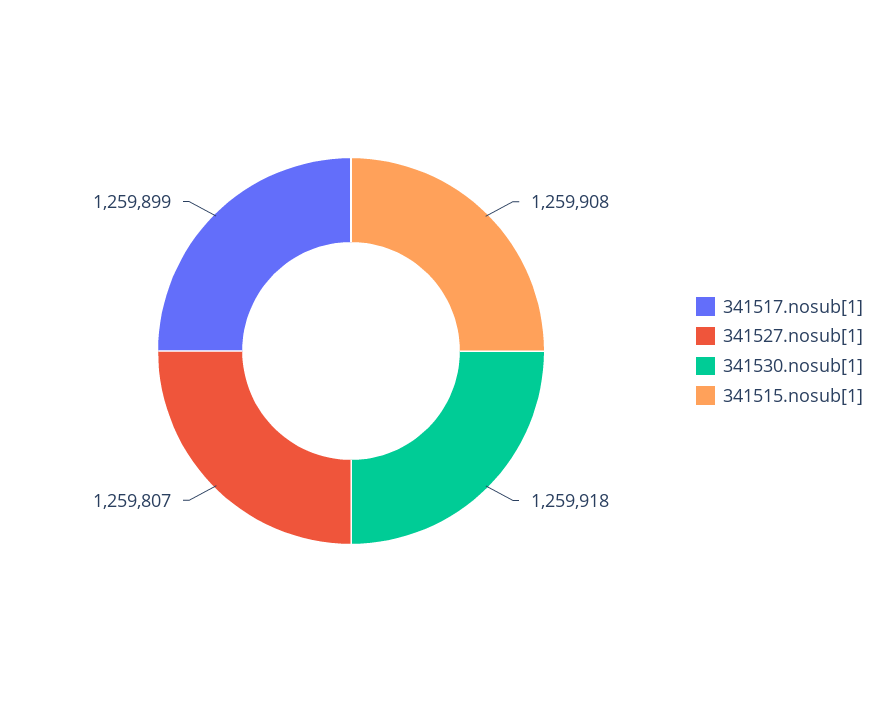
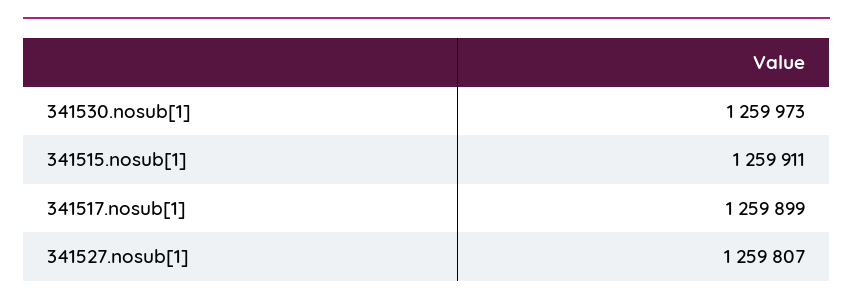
341530.nosub[1]: 1259918 -> 1259973
341515.nosub[1]: 1259908 -> 1259911

